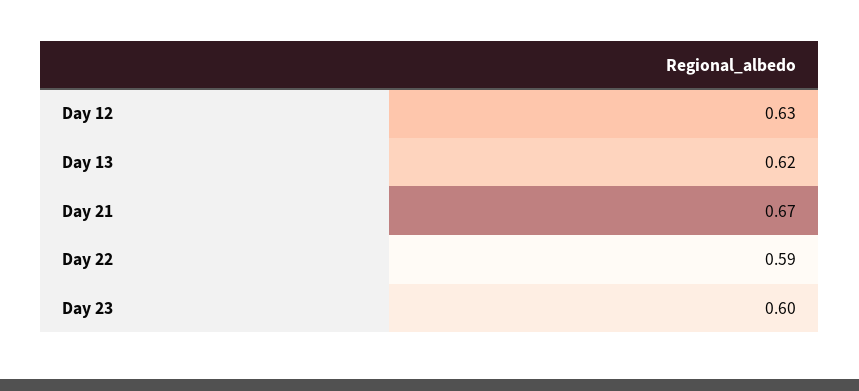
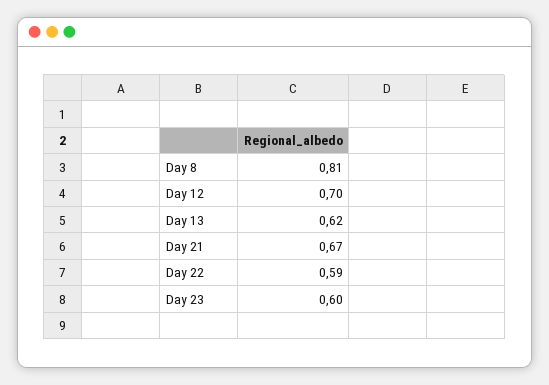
Day 12: 0.63 -> 0.7
Day 8: none -> 0.81

